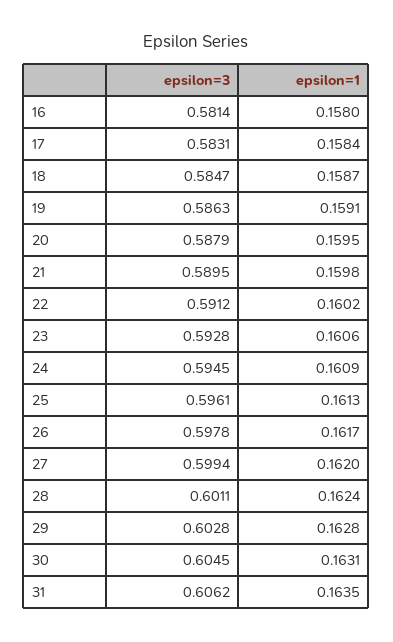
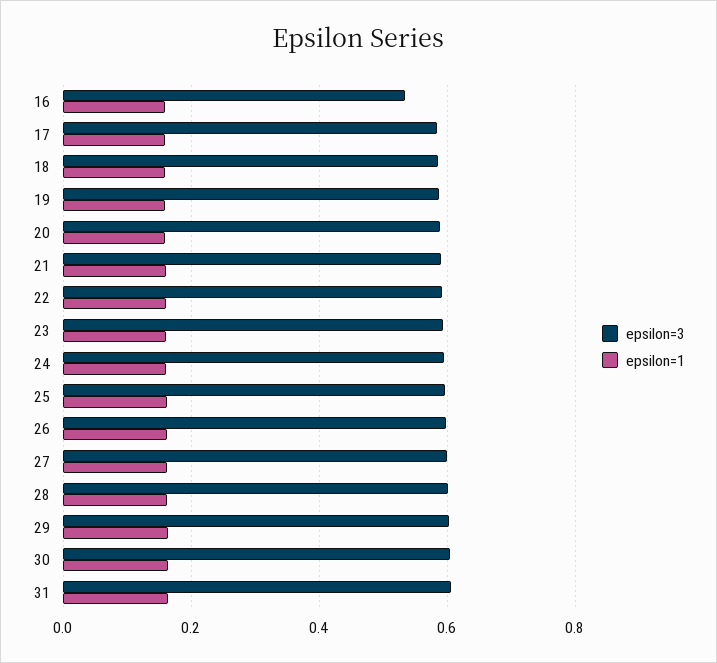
epsilon=3, 16: 0.5814 -> 0.54

